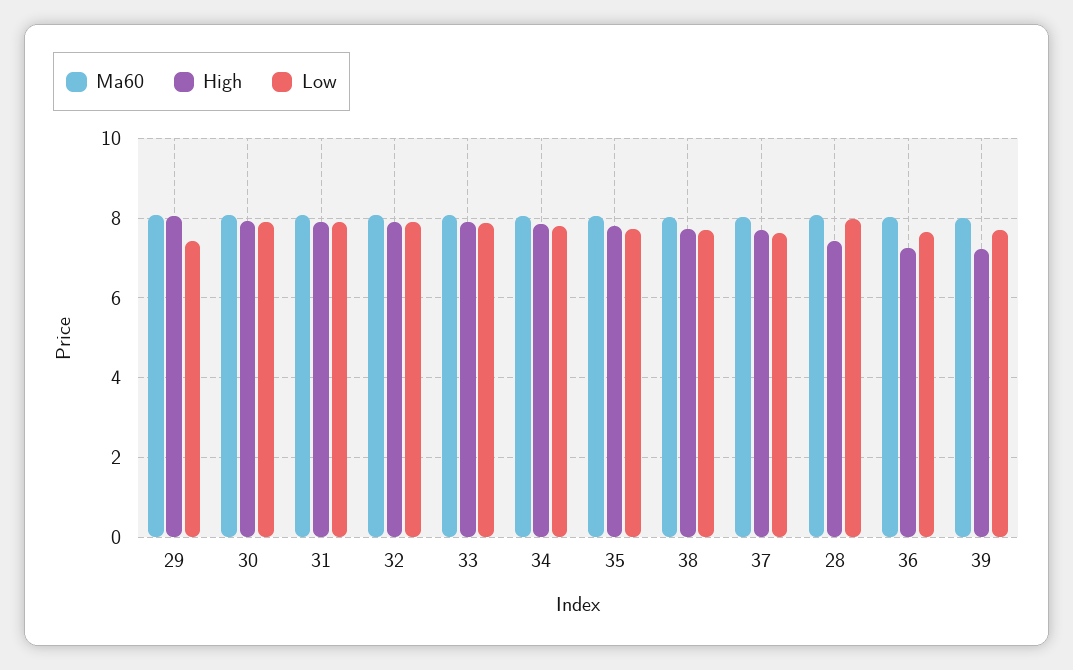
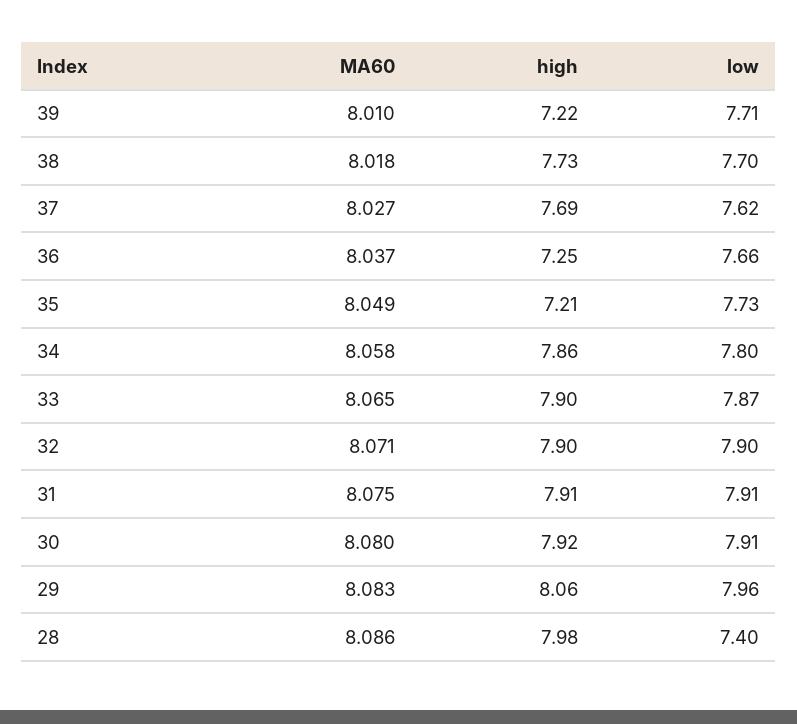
Low, 29: 7.4 -> 7.96
High, 35: 7.8 -> 7.21
High, 28: 7.4 -> 7.98
Low, 28: 8 -> 7.4

